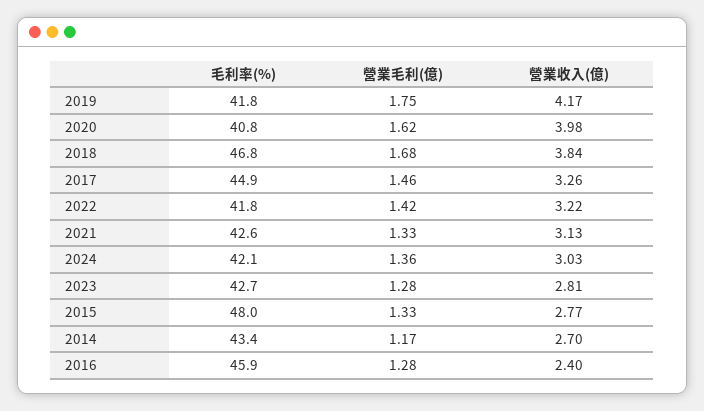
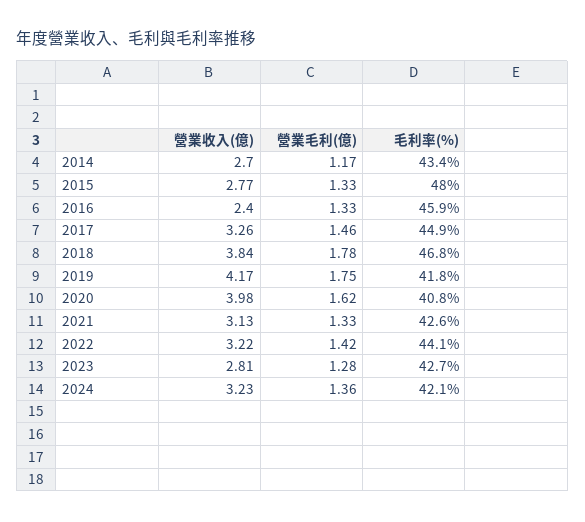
營業毛利(億), 2018: 1.68 -> 1.78
毛利率(%), 2022: 41.8 -> 44.1
營業收入(億), 2024: 3.03 -> 3.23
營業毛利(億), 2016: 1.28 -> 1.33

